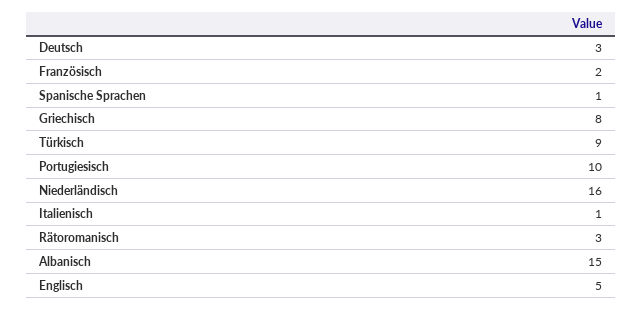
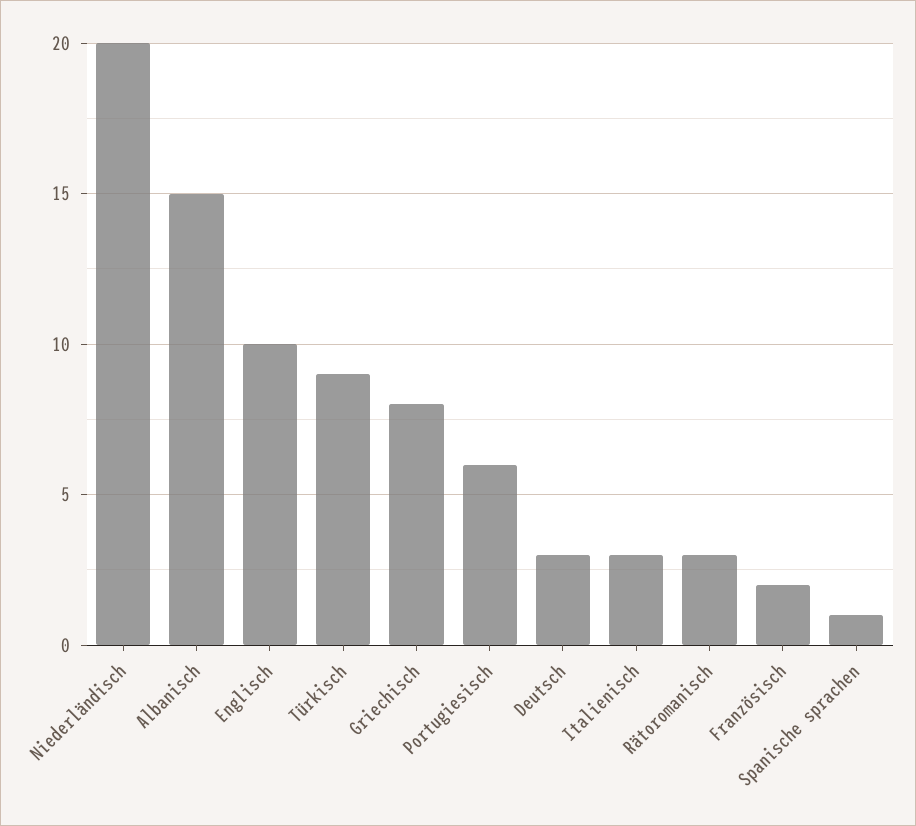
Portugiesisch: 10 -> 6
Niederländisch: 16 -> 20
Italienisch: 1 -> 3
Englisch: 5 -> 10

